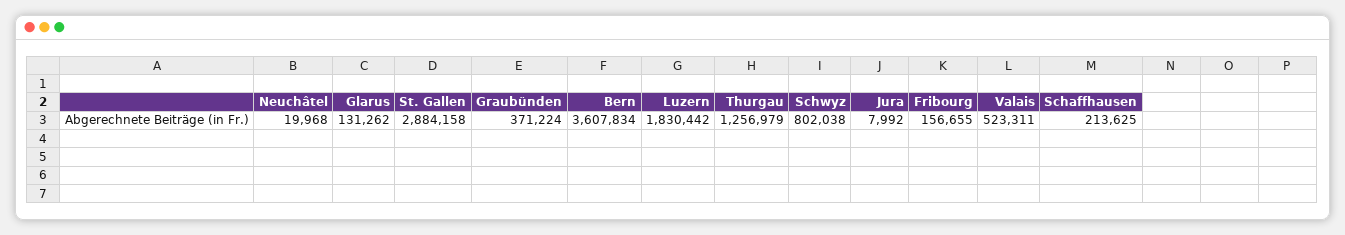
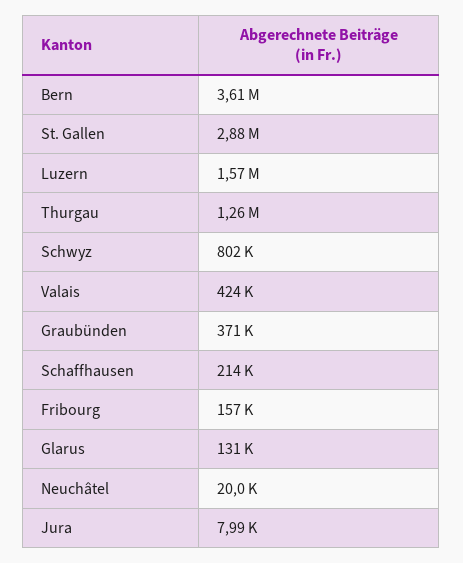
Luzern: 1830442 -> 1570000
Valais: 523311 -> 424000

